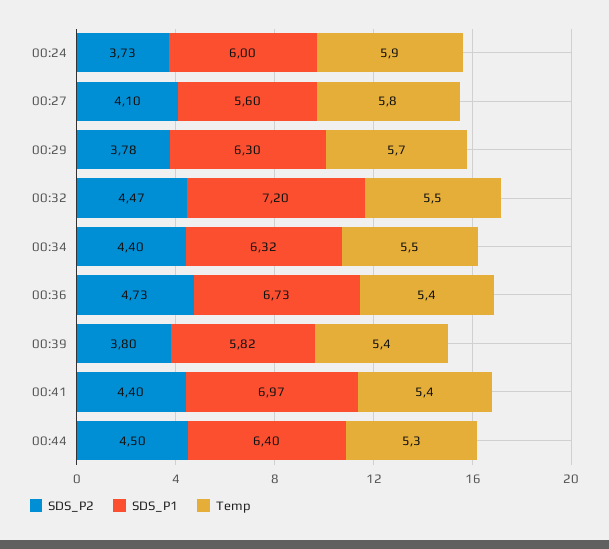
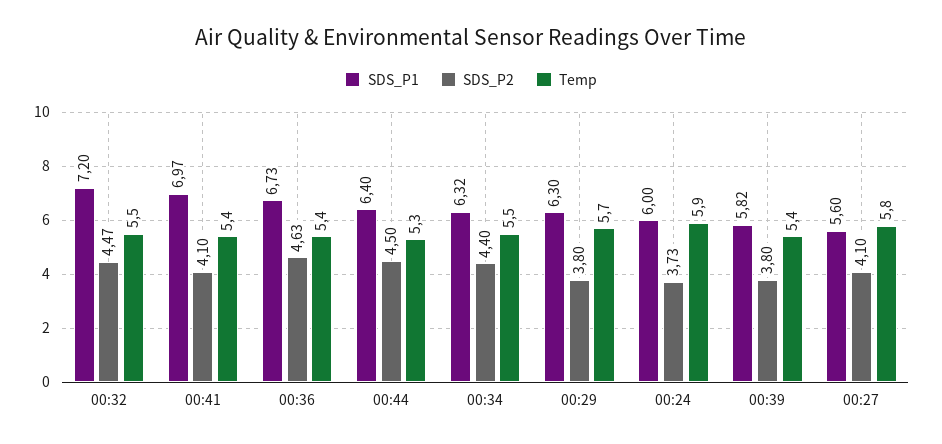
SDS_P2, 00:29: 3.78 -> 3.8
SDS_P2, 00:36: 4.73 -> 4.63
SDS_P2, 00:41: 4.4 -> 4.1

